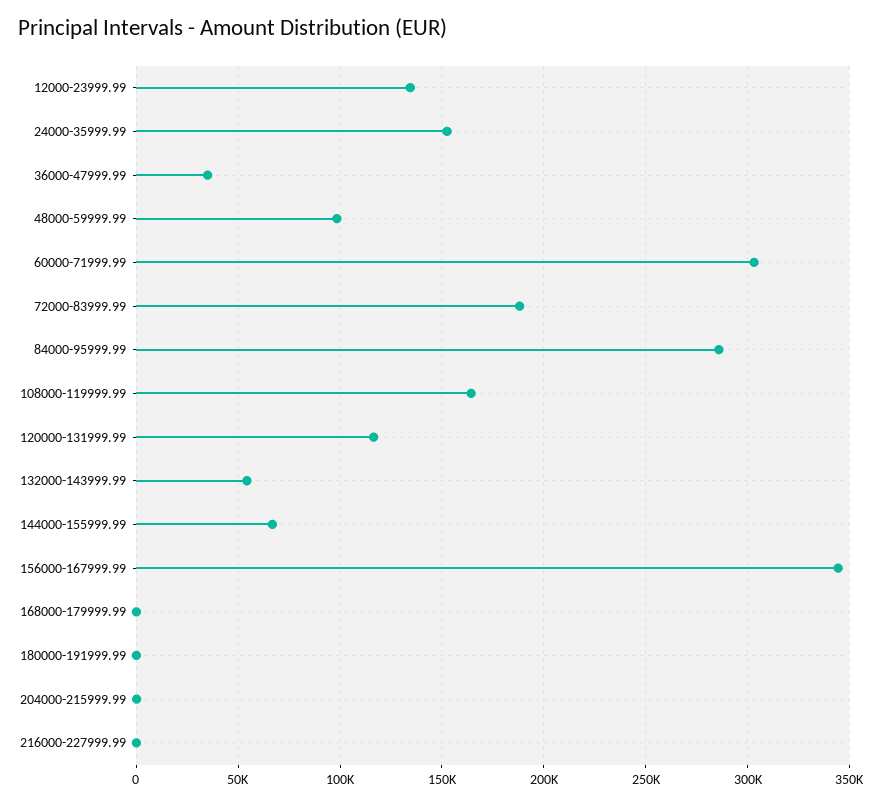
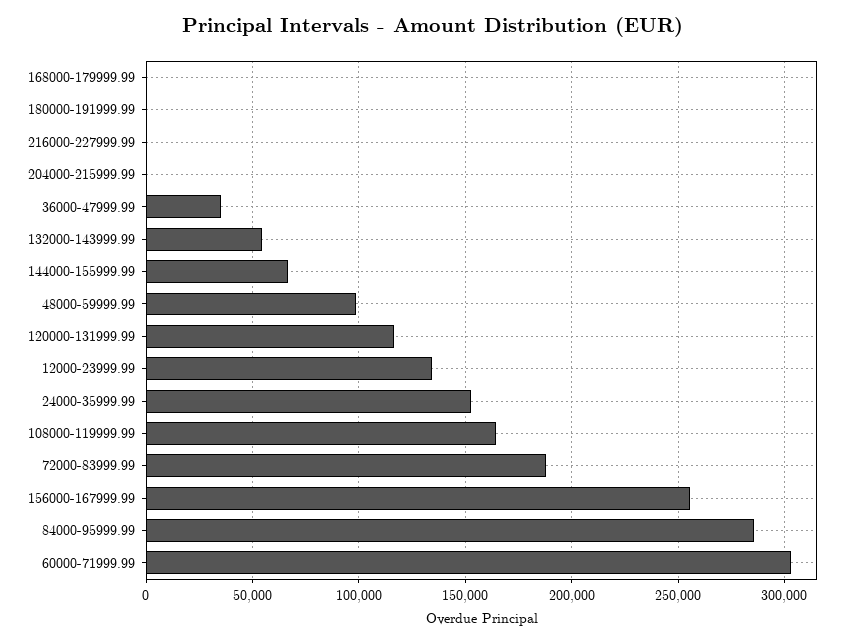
156000-167999.99: 345000 -> 255000

